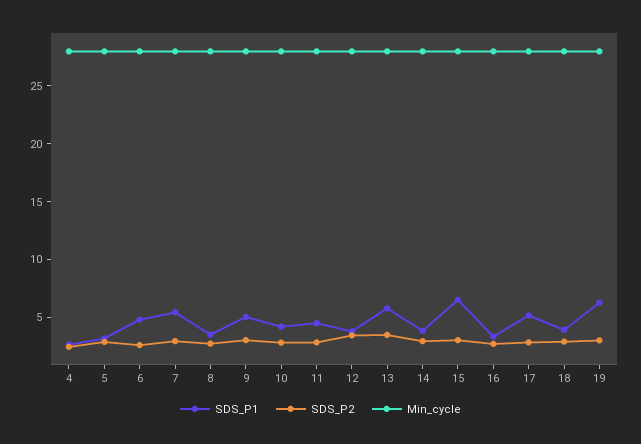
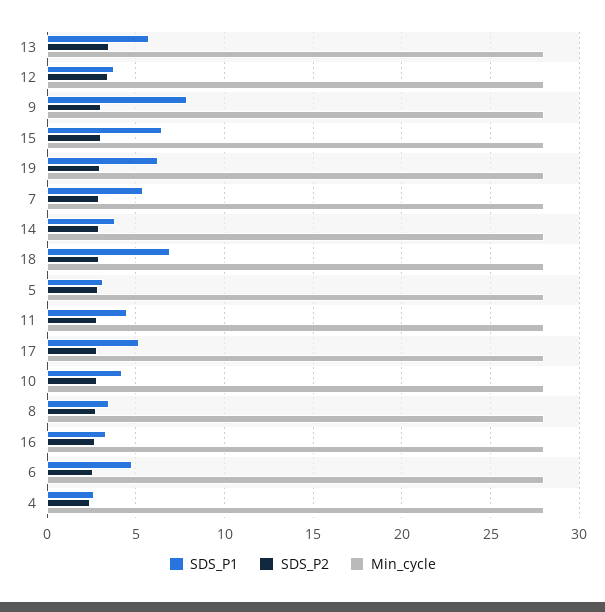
SDS_P1, 9: 5 -> 8
SDS_P1, 18: 4 -> 7

